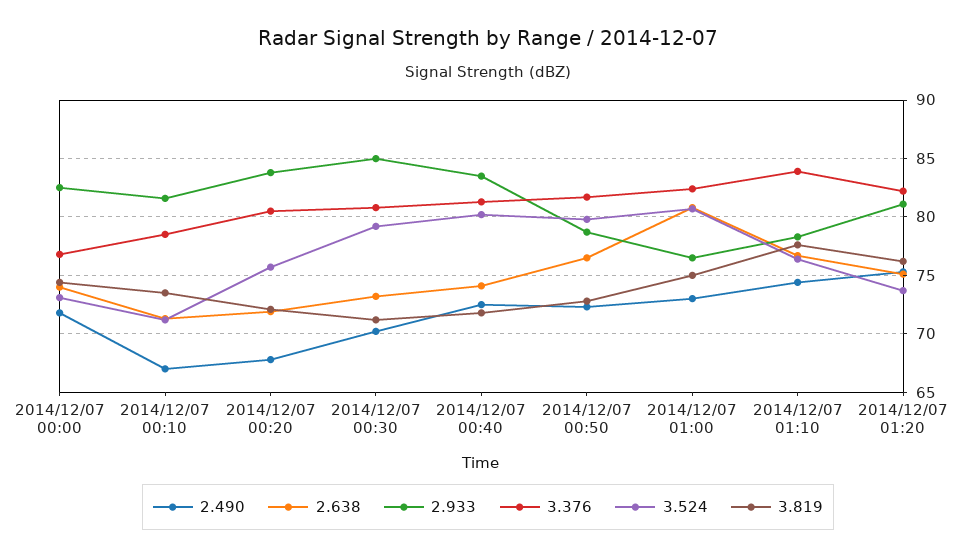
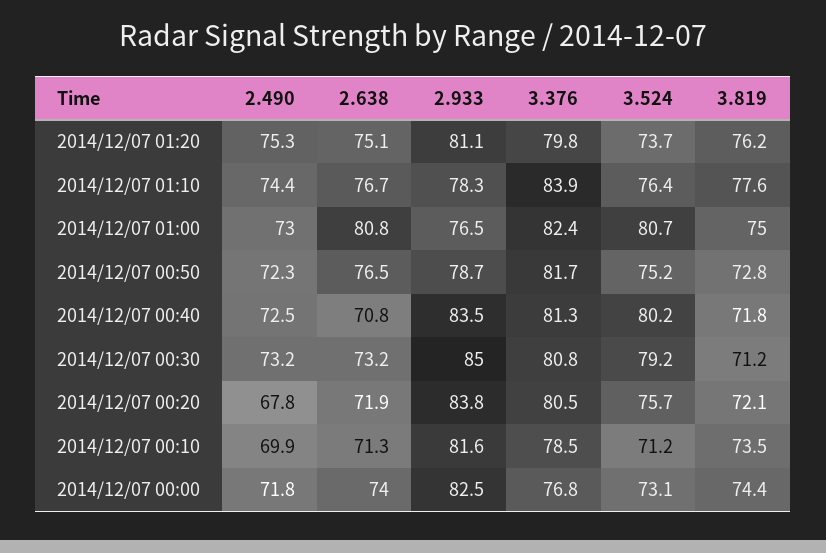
2.490, 2014/12/07 00:10: 67 -> 69.9
2.490, 2014/12/07 00:30: 70 -> 73.2
2.638, 2014/12/07 00:40: 74 -> 70.8
3.524, 2014/12/07 00:50: 80 -> 75.2
3.376, 2014/12/07 01:20: 82 -> 79.8

